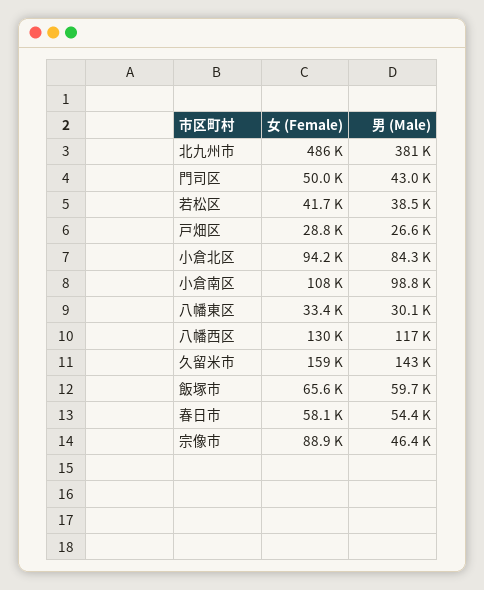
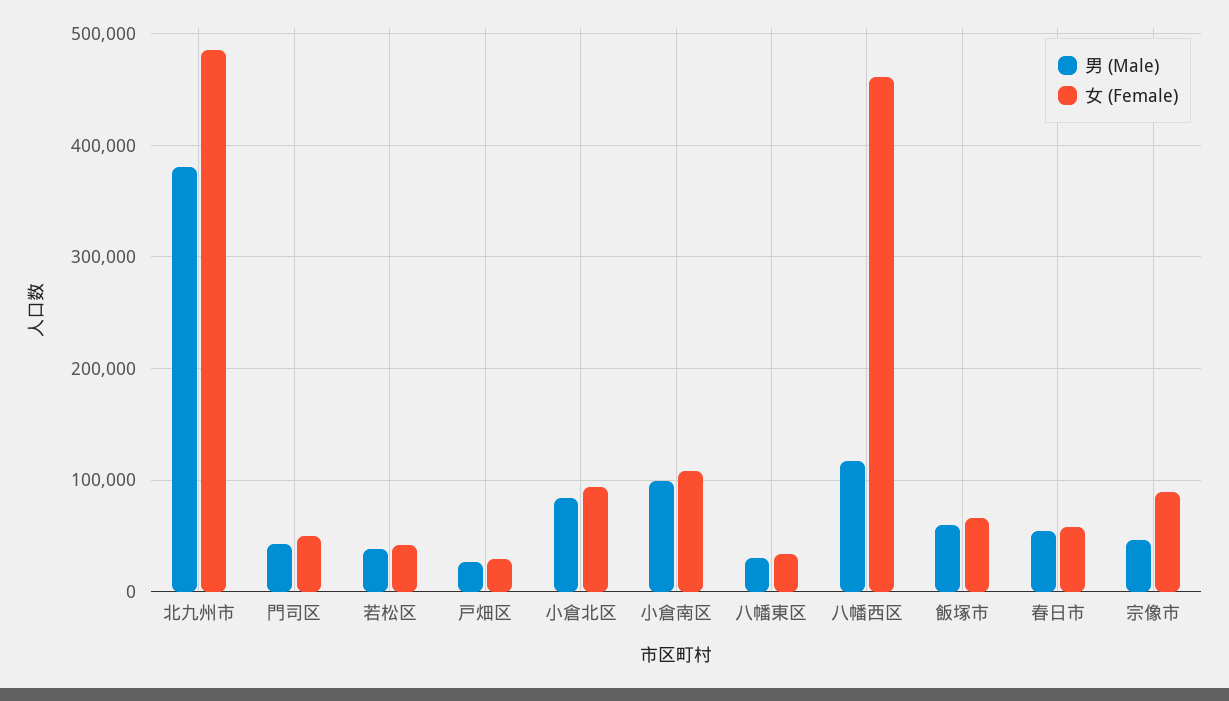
女 (Female), 八幡西区: 130000 -> 460000
女 (Female), 久留米市: 159000 -> none
男 (Male), 久留米市: 143000 -> none

